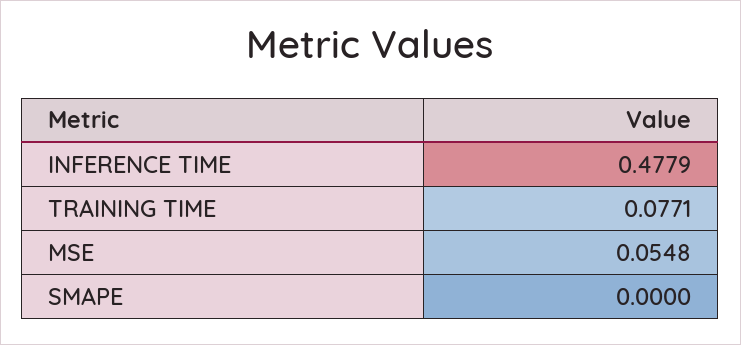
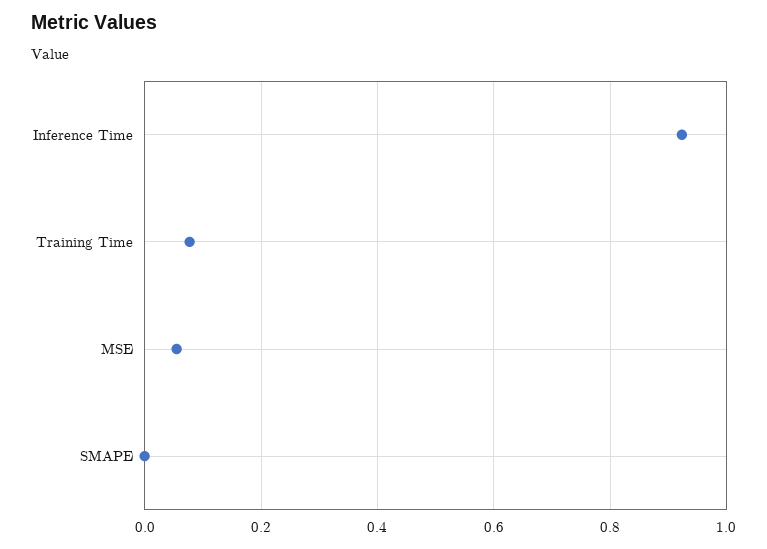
INFERENCE TIME: 0.4779 -> 0.92

